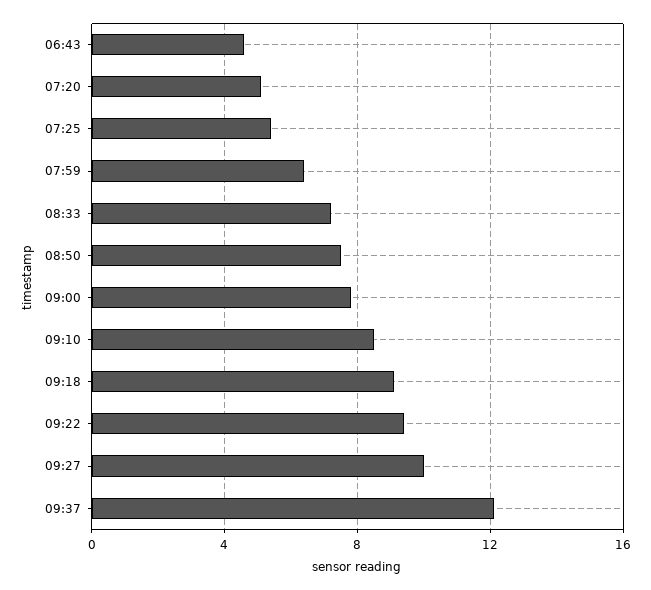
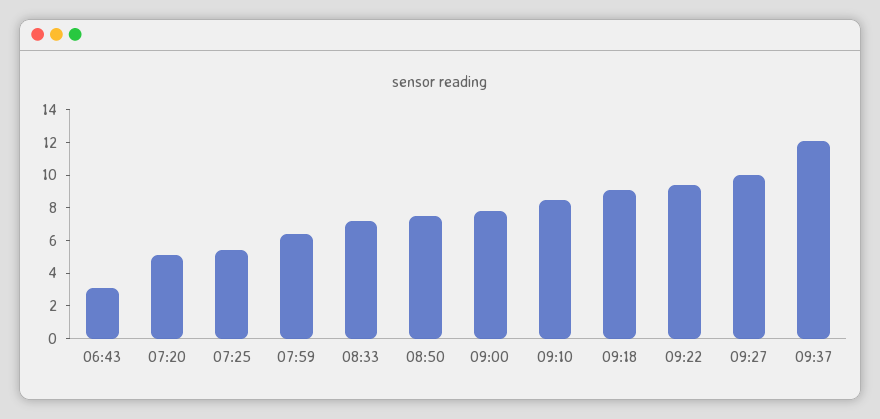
06:43: 4.5 -> 3

